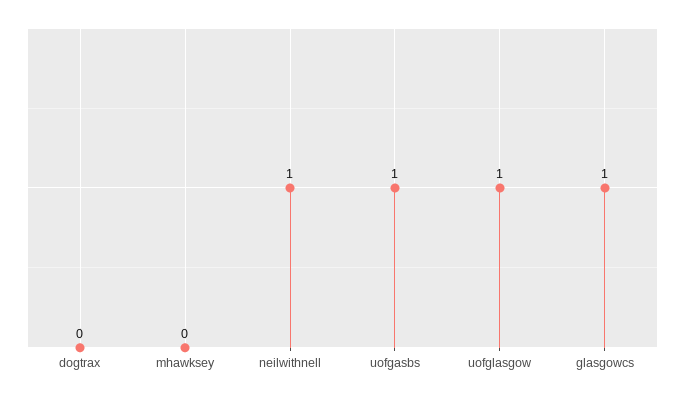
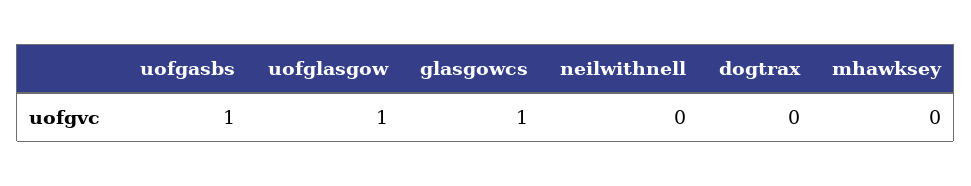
neilwithnell: 1 -> 0

